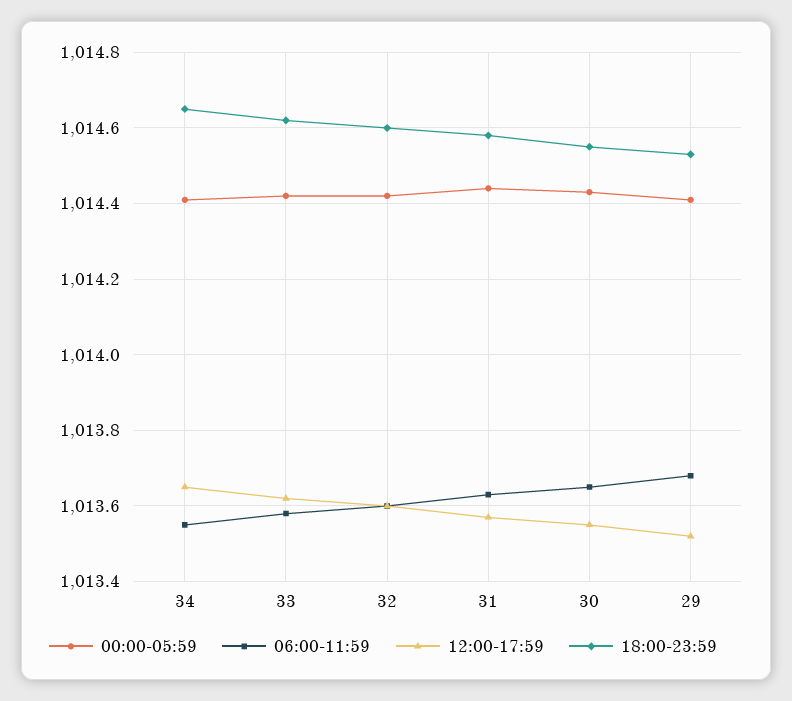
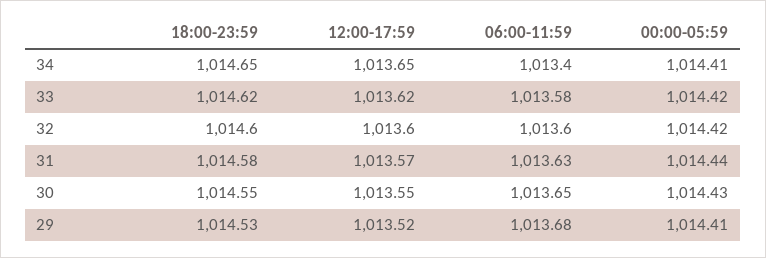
06:00-11:59, 34: 1013.55 -> 1013.4

